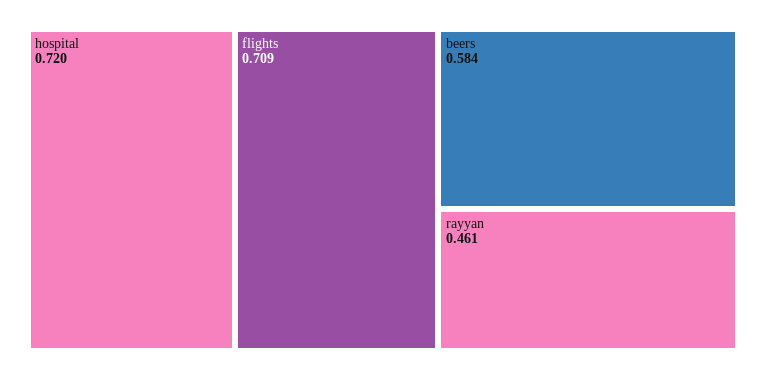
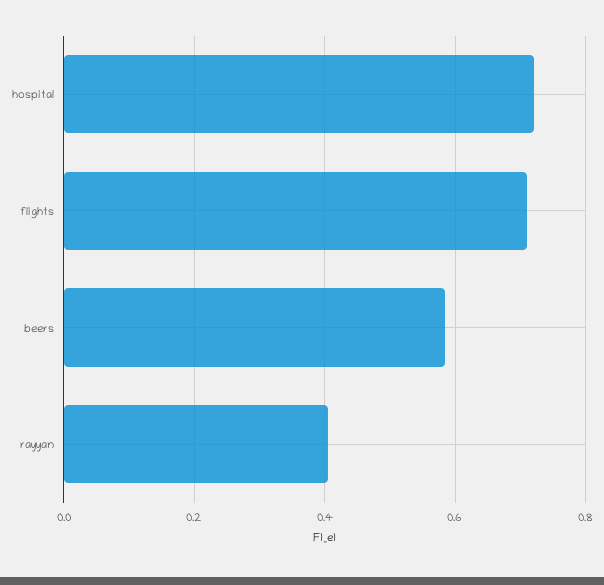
rayyan: 0.461 -> 0.4

